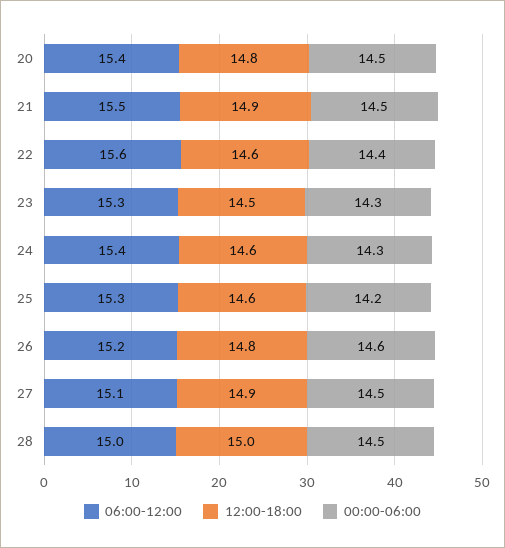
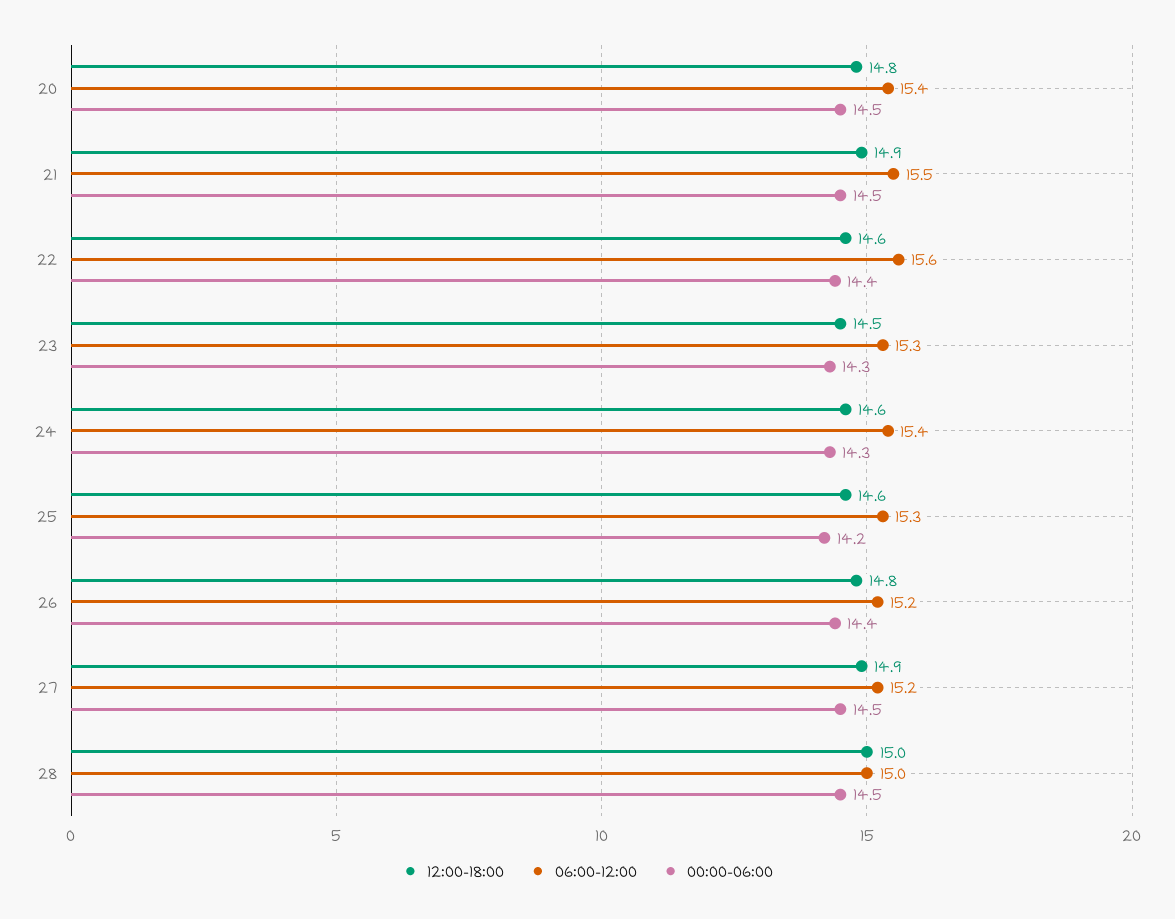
00:00-06:00, 26: 14.6 -> 14.4
06:00-12:00, 27: 15.1 -> 15.2

